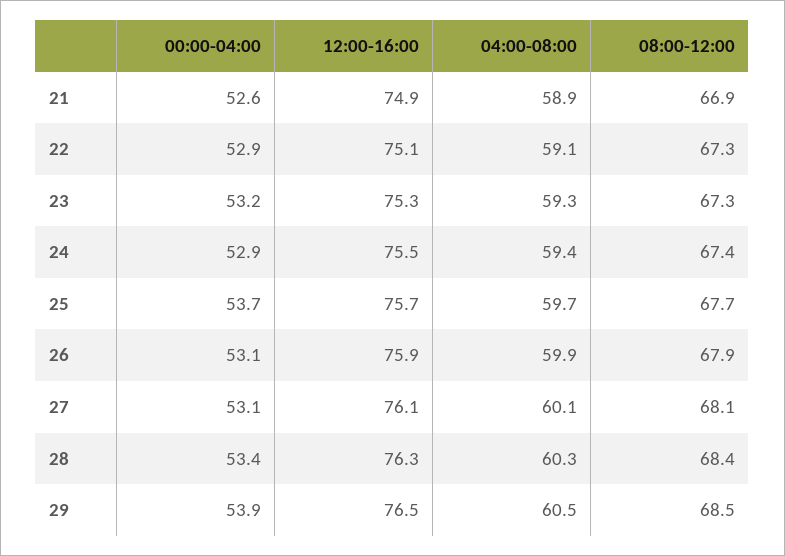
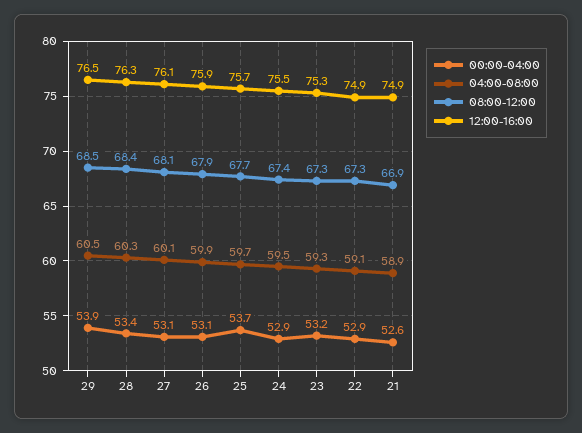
12:00-16:00, 22: 75.1 -> 74.9
04:00-08:00, 24: 59.4 -> 59.5

